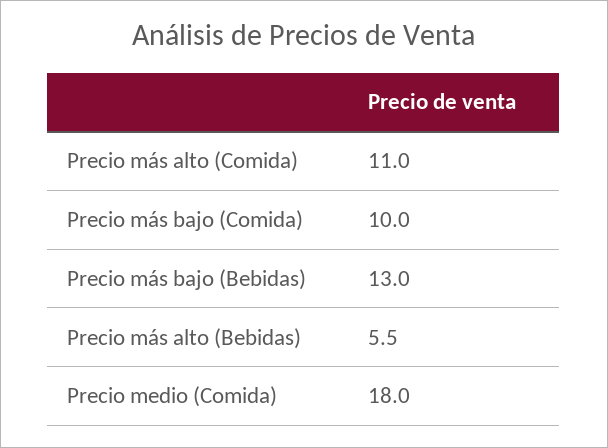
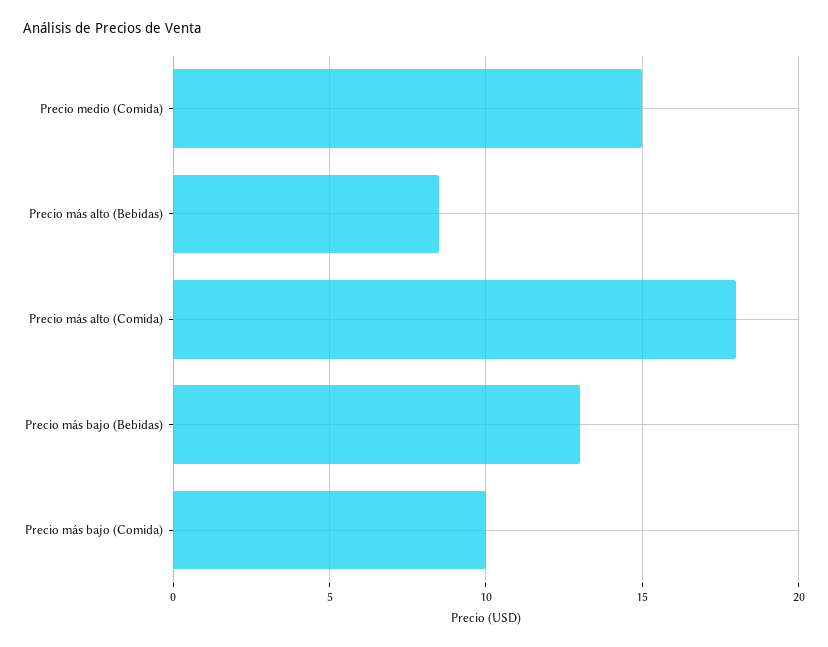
Precio más alto (Comida): 11 -> 18
Precio más alto (Bebidas): 5.5 -> 8.5
Precio medio (Comida): 18 -> 15

